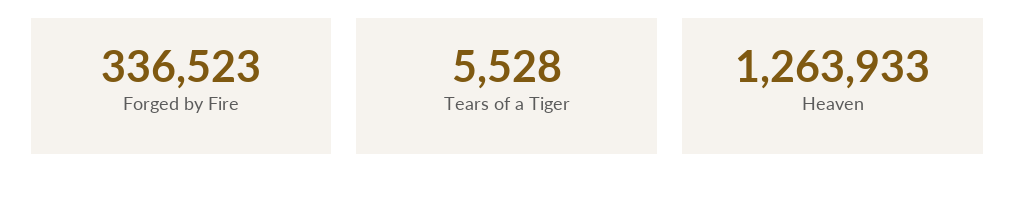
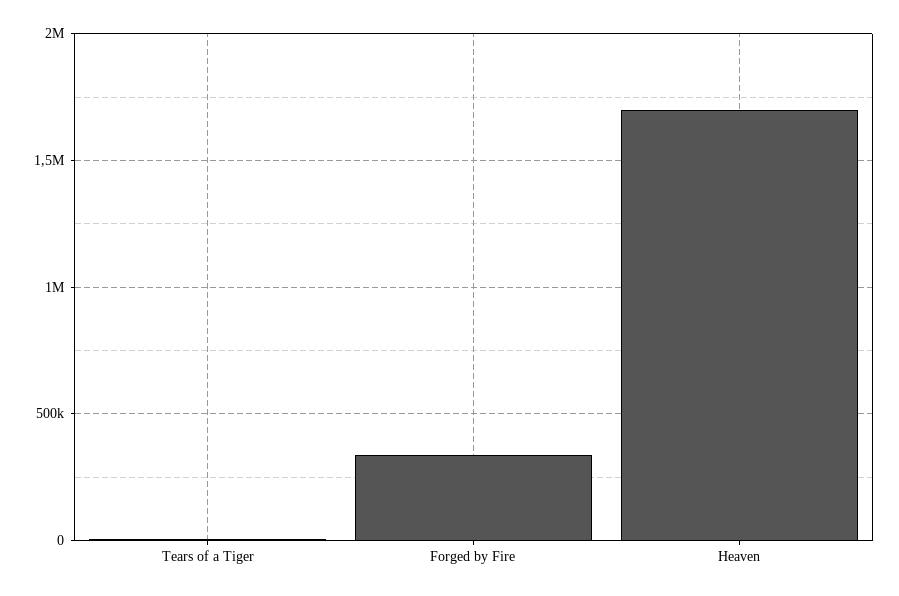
Heaven: 1263933 -> 1700000

